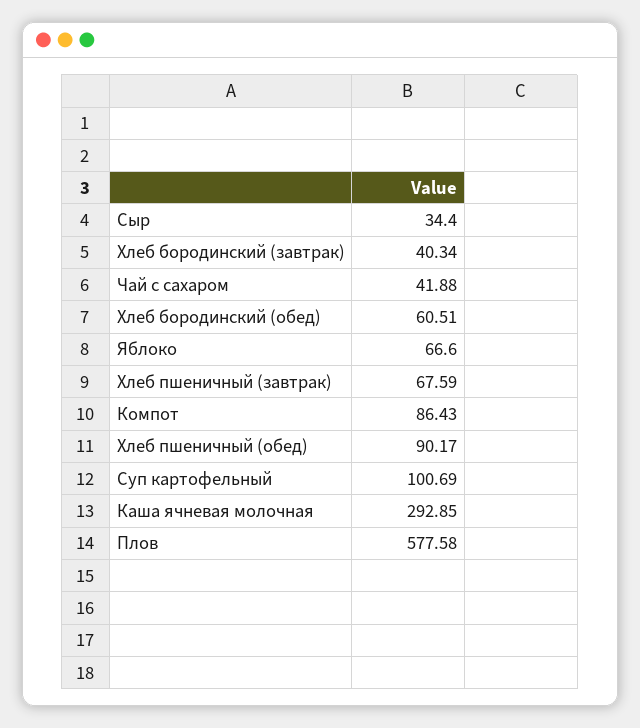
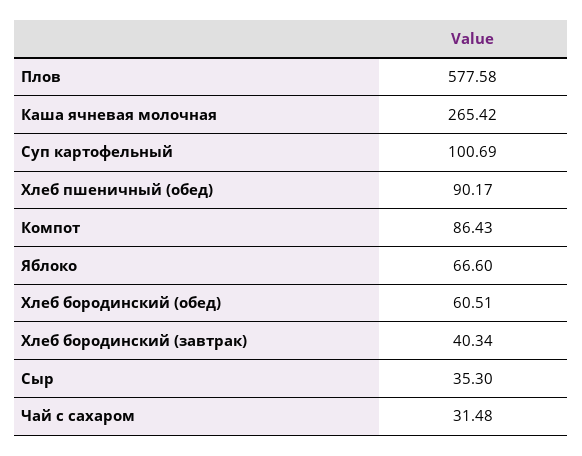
Сыр: 34.4 -> 35.3
Чай с сахаром: 41.88 -> 31.48
Хлеб пшеничный (завтрак): 67.59 -> none
Каша ячневая молочная: 292.85 -> 265.42

